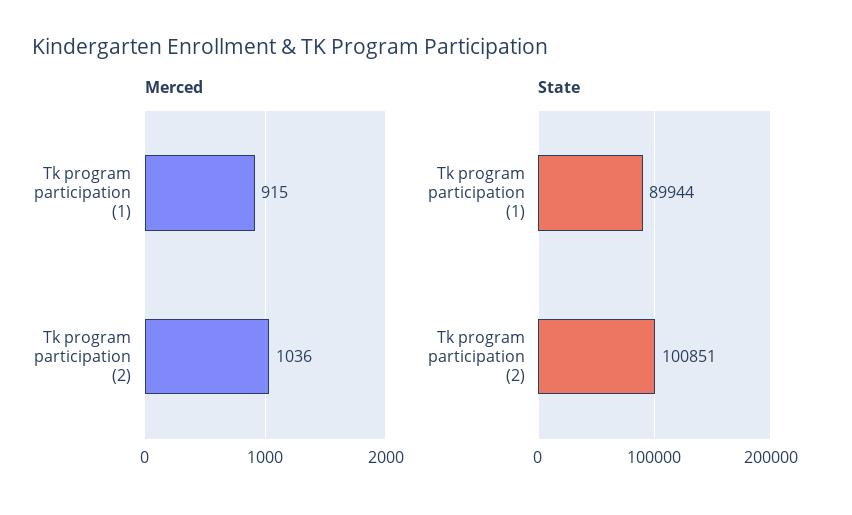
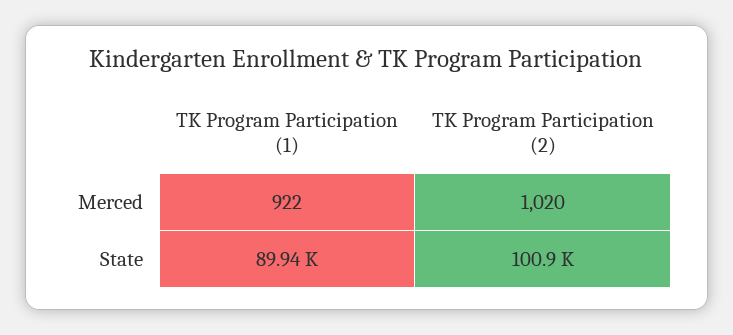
Merced, Tk program participation (1): 915 -> 922
Merced, Tk program participation (2): 1036 -> 1020

